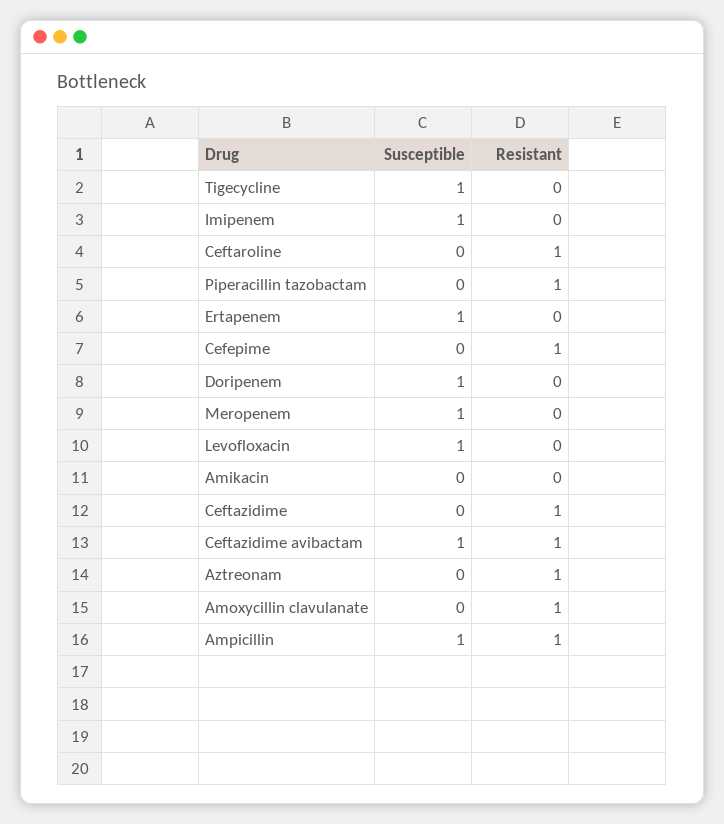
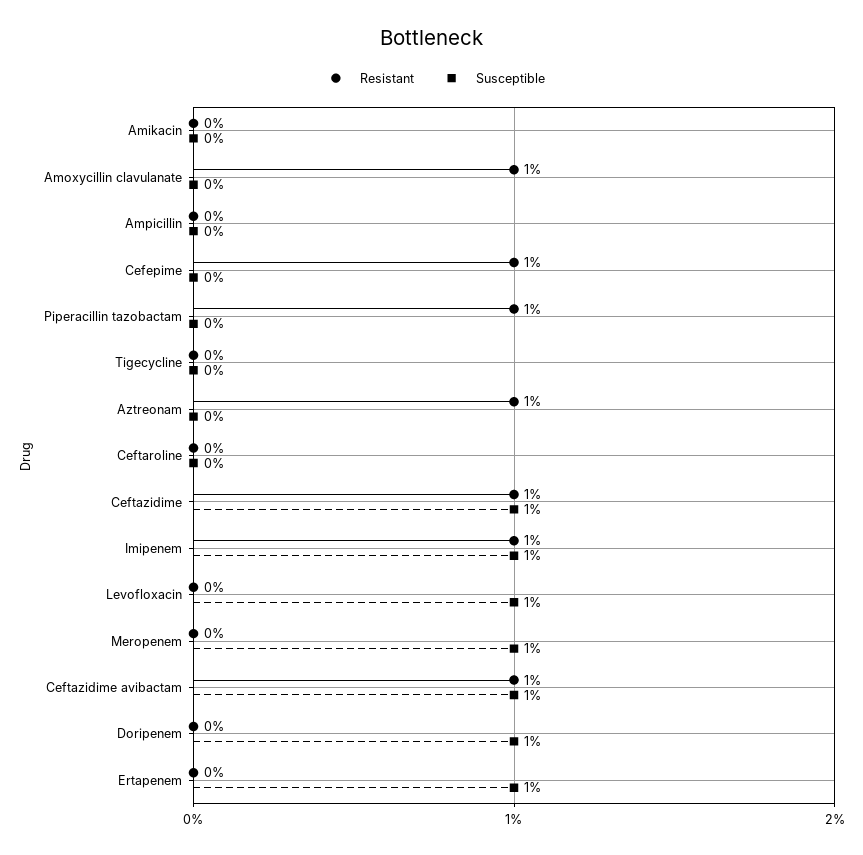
Susceptible, Tigecycline: 1 -> 0
Resistant, Imipenem: 0 -> 1
Resistant, Ceftaroline: 1 -> 0
Susceptible, Ceftazidime: 0 -> 1
Susceptible, Ampicillin: 1 -> 0
Resistant, Ampicillin: 1 -> 0

